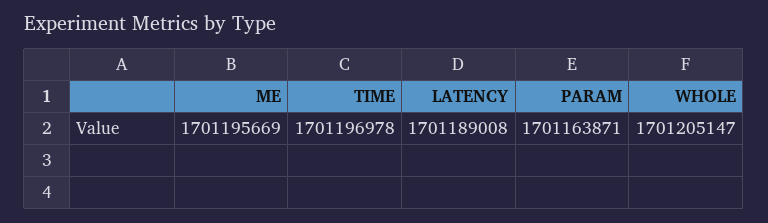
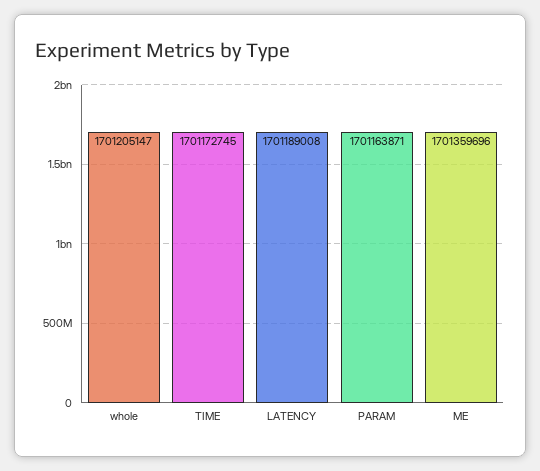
ME: 1701195669 -> 1701359696
TIME: 1701196978 -> 1701172745

